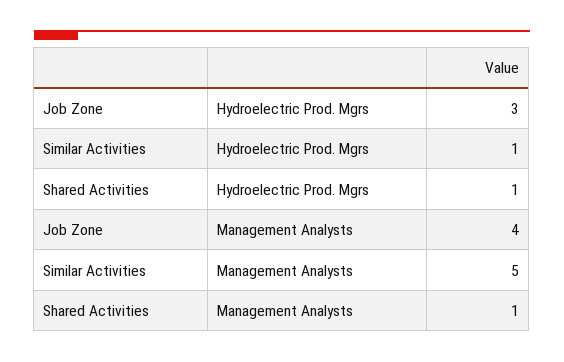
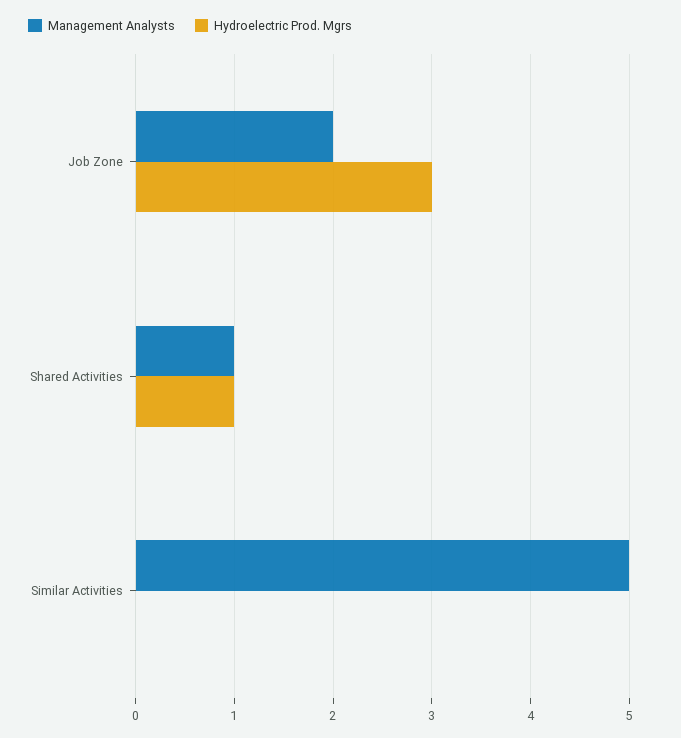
Hydroelectric Prod. Mgrs, Similar Activities: 1 -> 0
Management Analysts, Job Zone: 4 -> 2

